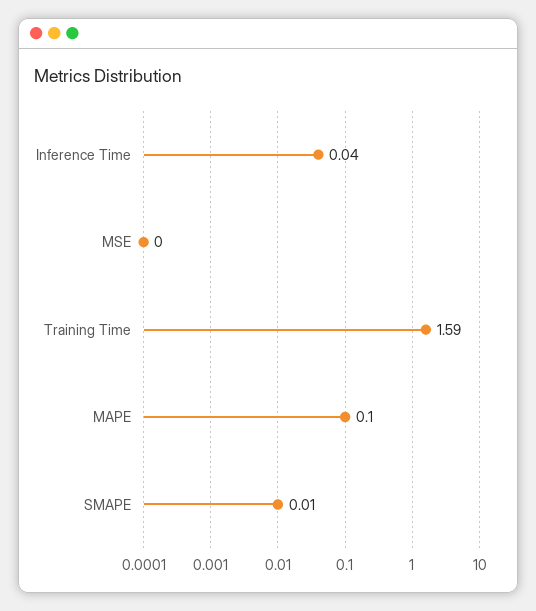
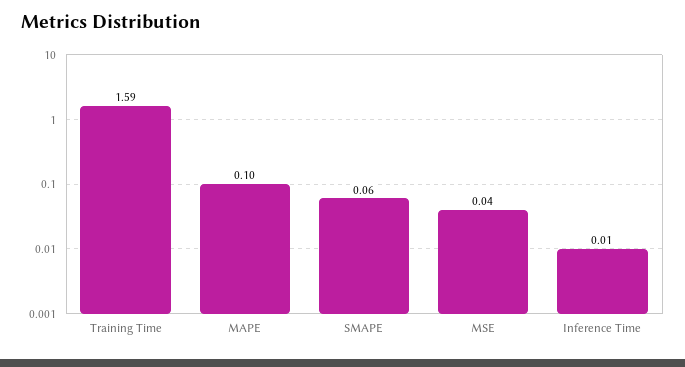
Inference Time: 0.04 -> 0.01
MSE: 0 -> 0.04
SMAPE: 0.01 -> 0.06

